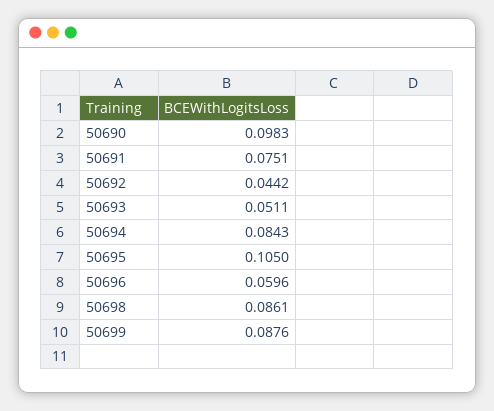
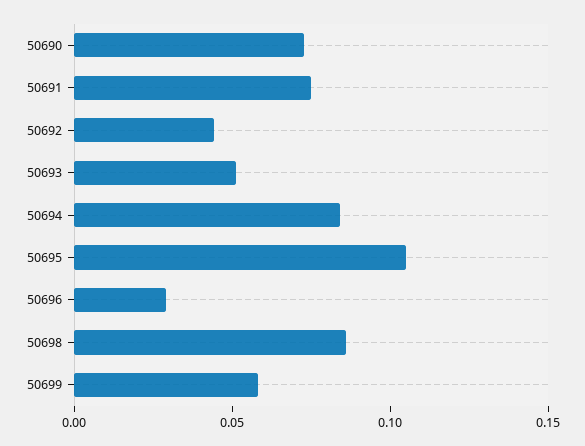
50690: 0.0983 -> 0.07
50696: 0.0596 -> 0.03
50699: 0.0876 -> 0.06

